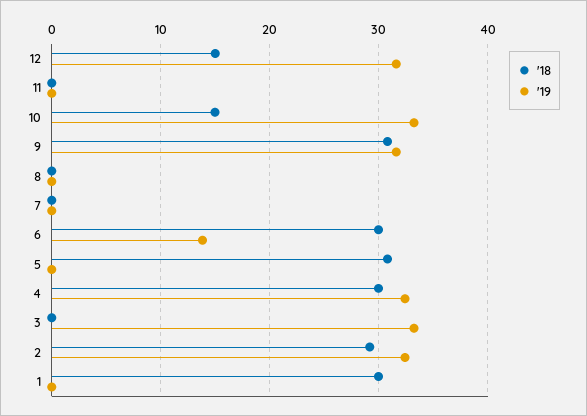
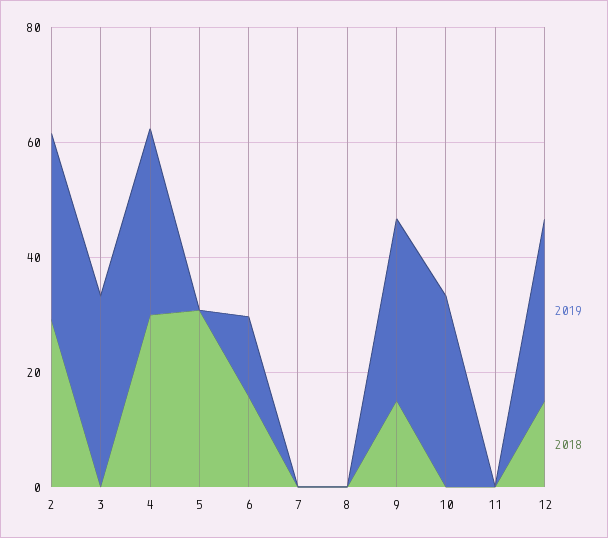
'18, 10: 15 -> 0
'18, 9: 31 -> 15
'18, 6: 30 -> 15
'18, 1: 30 -> none
'19, 1: 0 -> none

